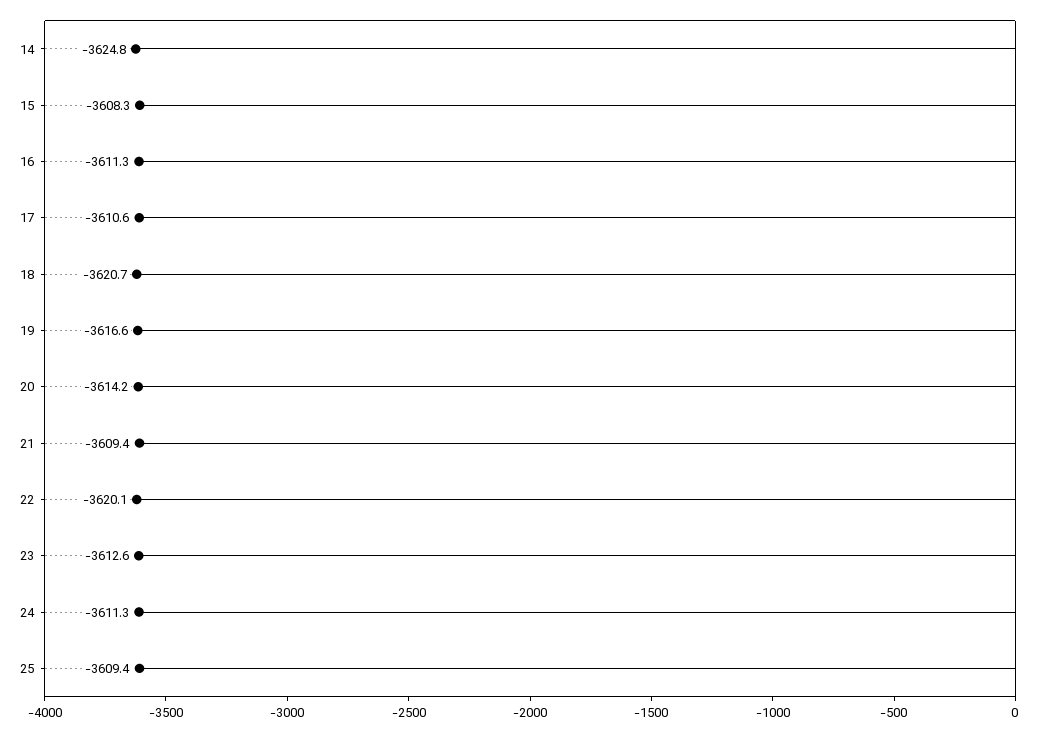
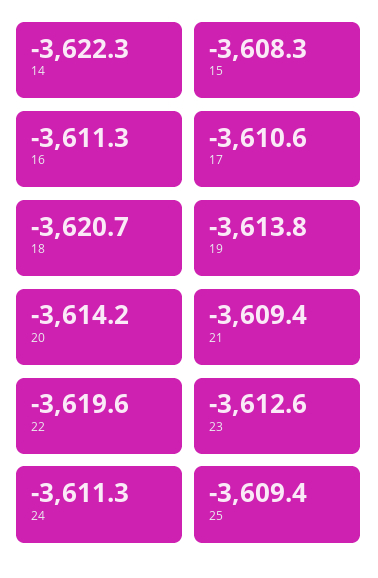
14: -3624.8 -> -3622.3
19: -3616.6 -> -3613.8
22: -3620.1 -> -3619.6

